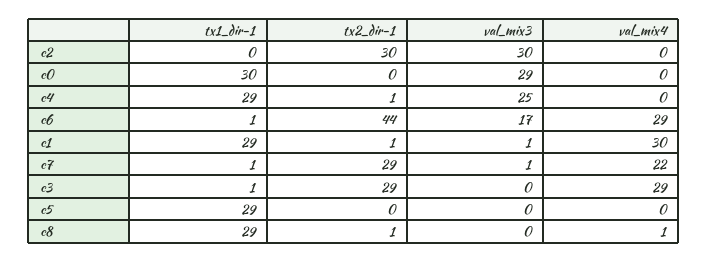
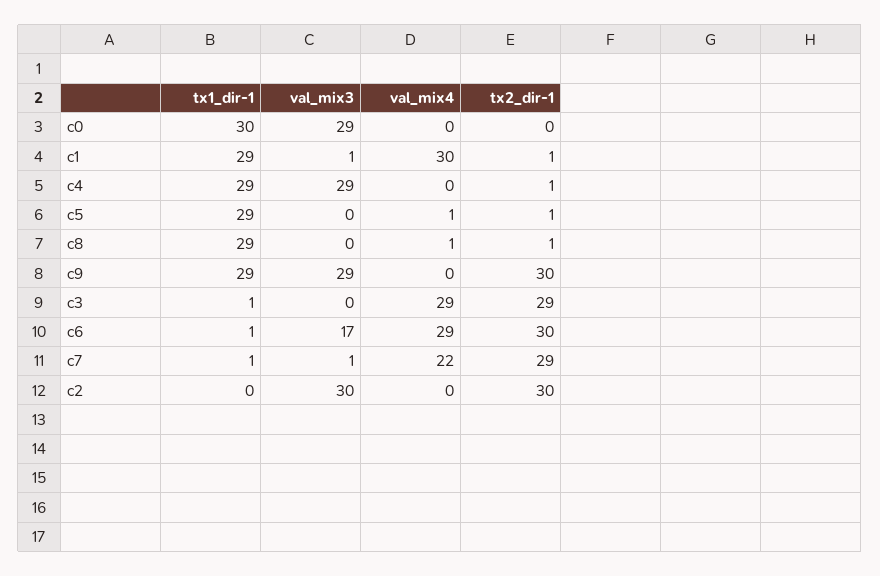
val_mix3, c4: 25 -> 29
tx2_dir-1, c6: 44 -> 30
tx2_dir-1, c5: 0 -> 1
val_mix4, c5: 0 -> 1
tx1_dir-1, c9: none -> 29
val_mix3, c9: none -> 29
val_mix4, c9: none -> 0
tx2_dir-1, c9: none -> 30

